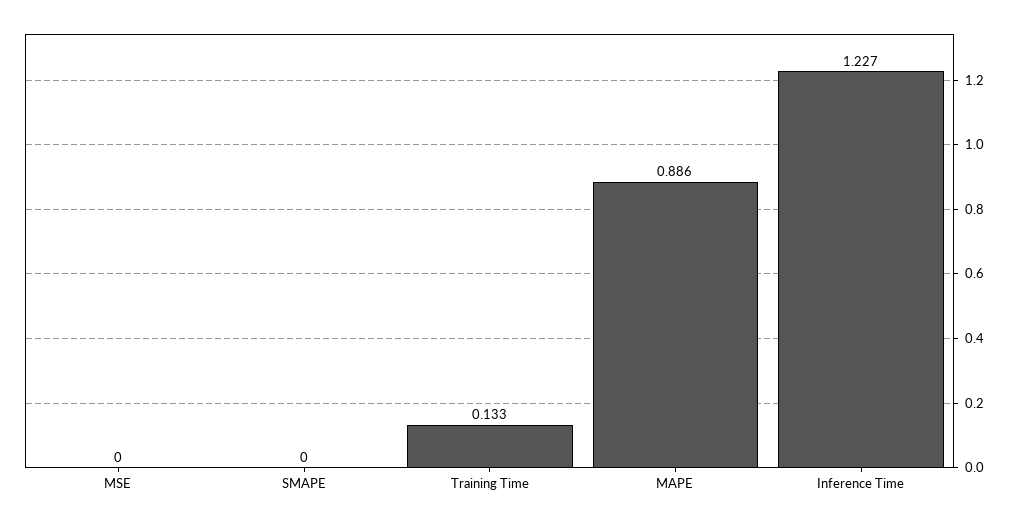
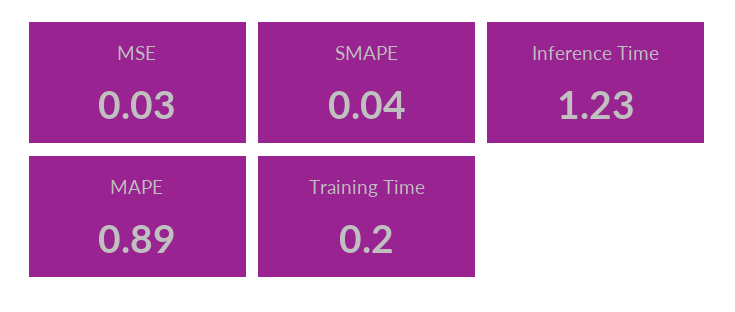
MSE: 0 -> 0.03
SMAPE: 0 -> 0.04
Training Time: 0.133 -> 0.2

